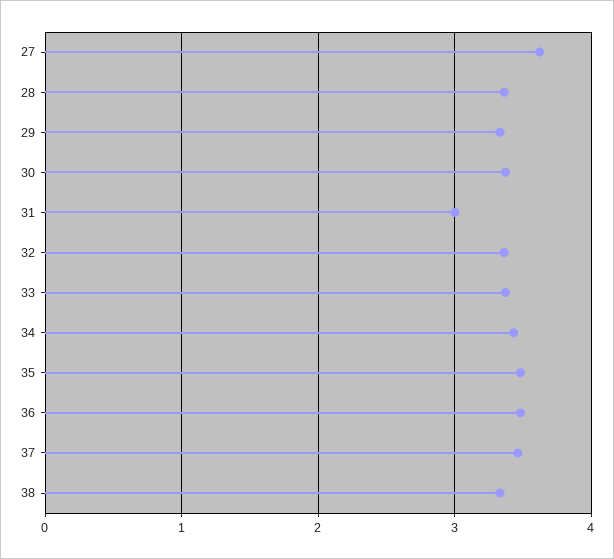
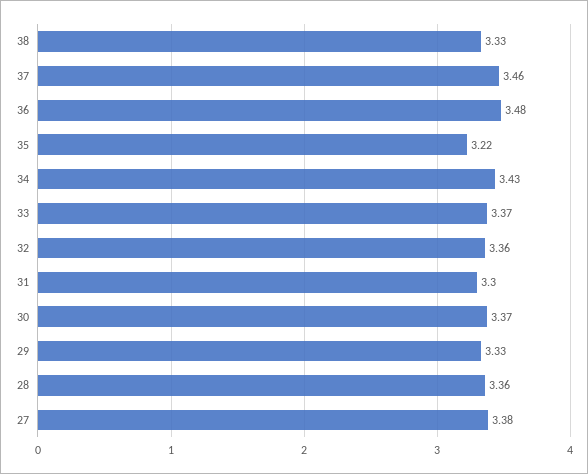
27: 3.6 -> 3.38
31: 3 -> 3.3
35: 3.5 -> 3.22

